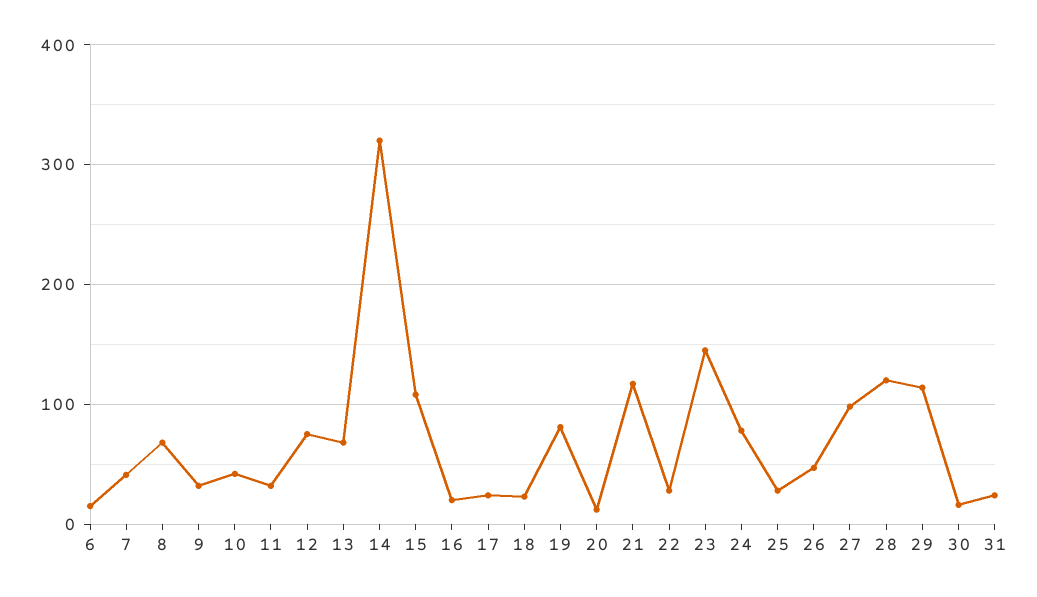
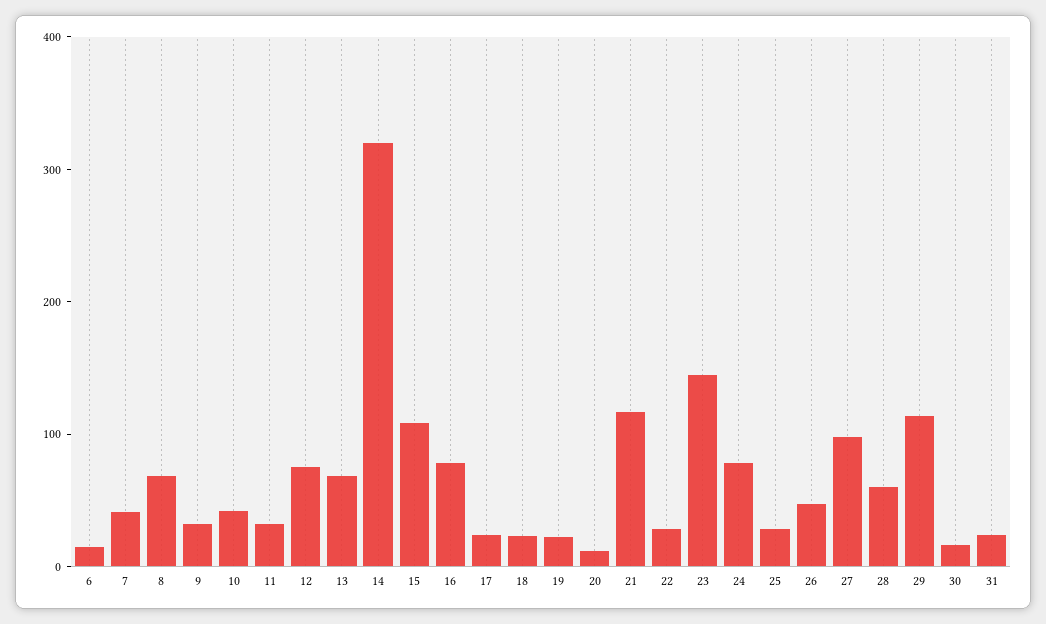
16: 20 -> 80
19: 80 -> 20
28: 120 -> 60

